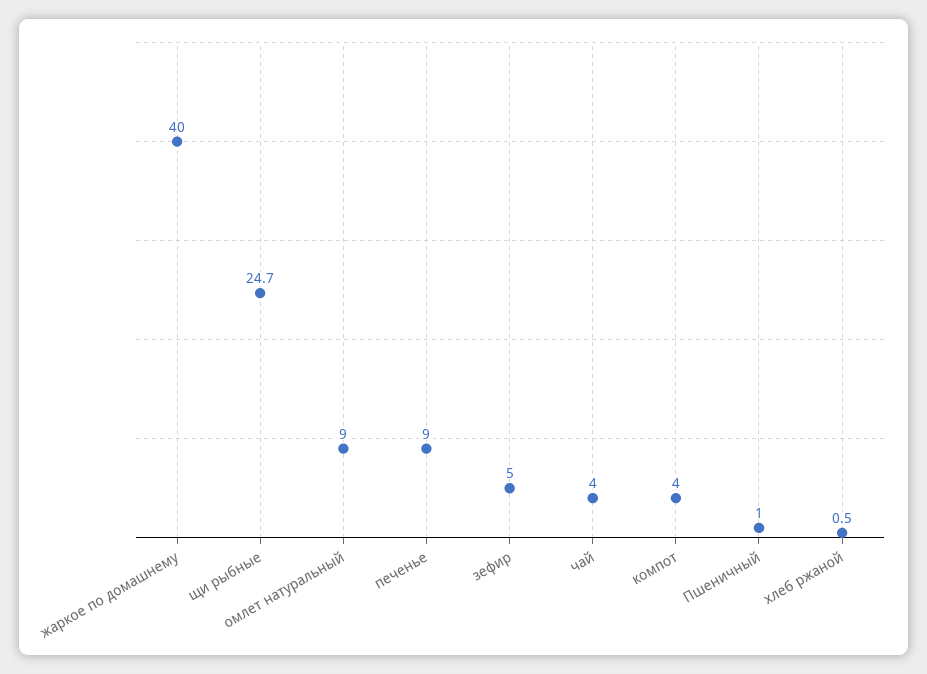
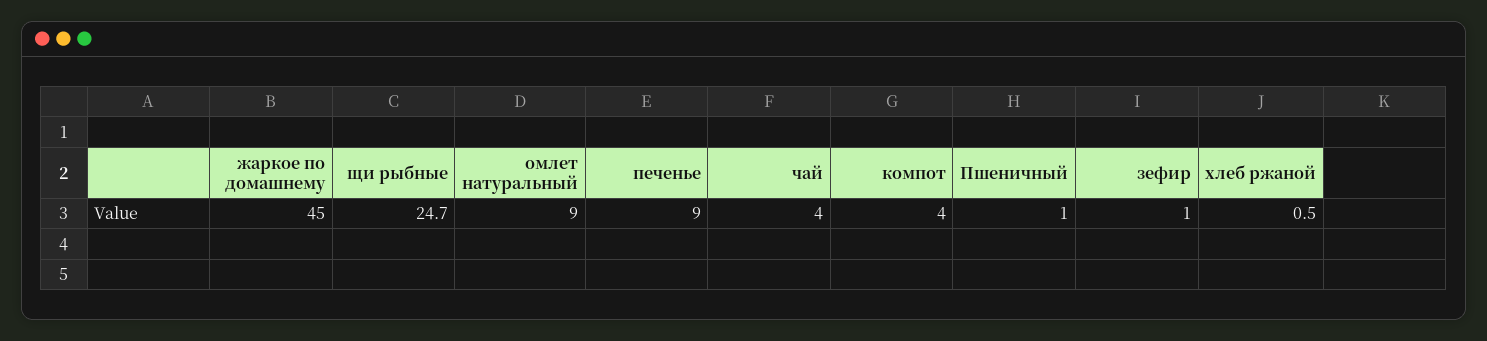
жаркое по домашнему: 40 -> 45
зефир: 5 -> 1

